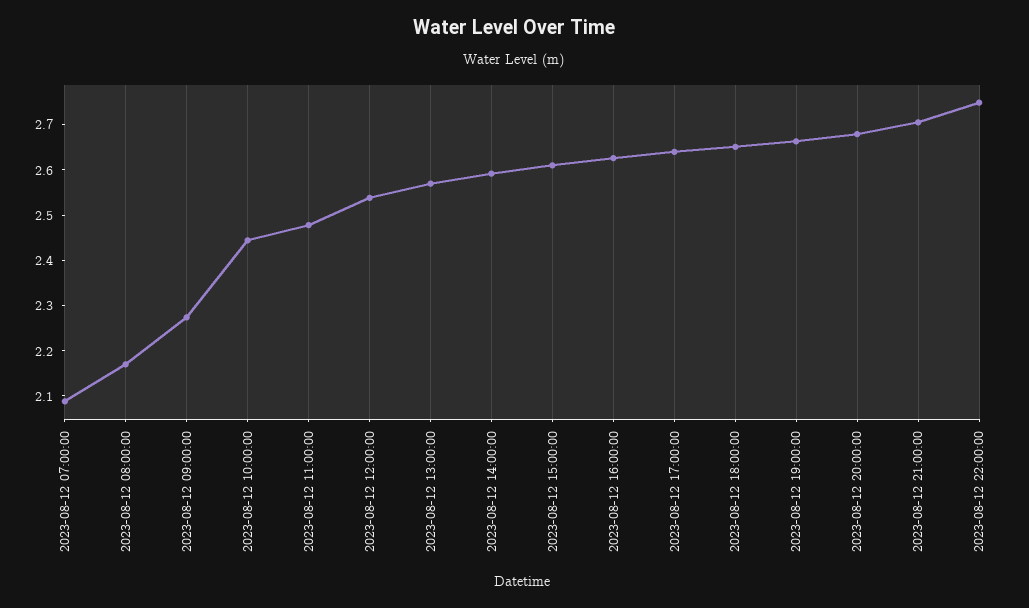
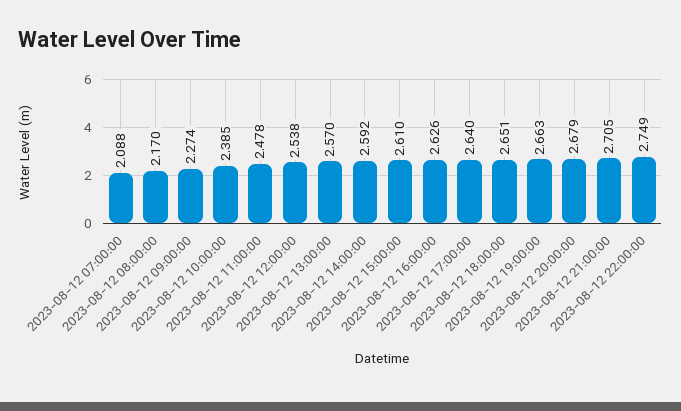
2023-08-12 10:00:00: 2.44 -> 2.385

